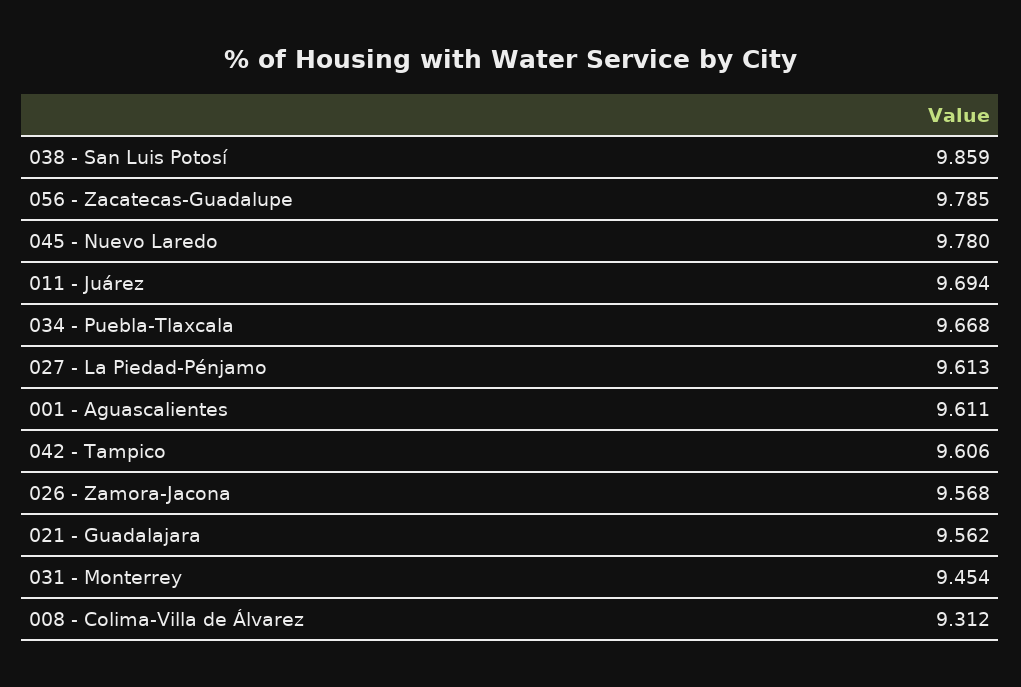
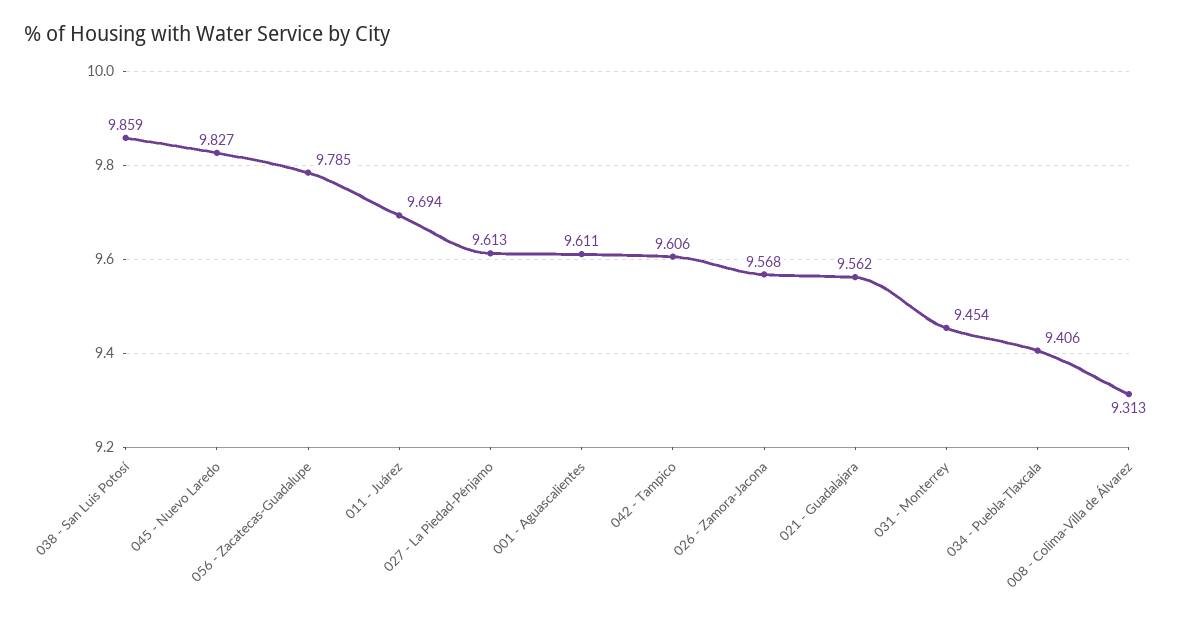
045 - Nuevo Laredo: 9.78 -> 9.827
034 - Puebla-Tlaxcala: 9.668 -> 9.406
008 - Colima-Villa de Álvarez: 9.312 -> 9.313

